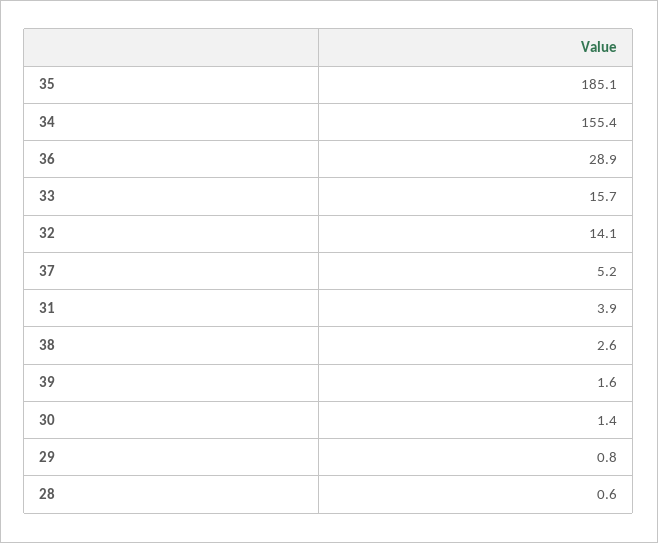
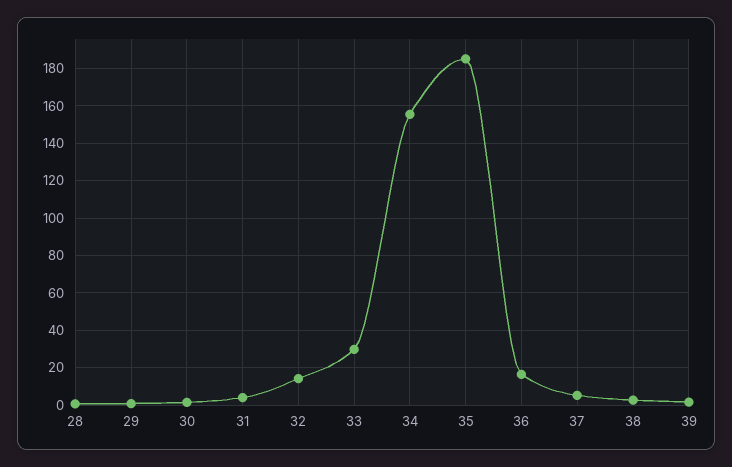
36: 28.9 -> 15
33: 15.7 -> 30

